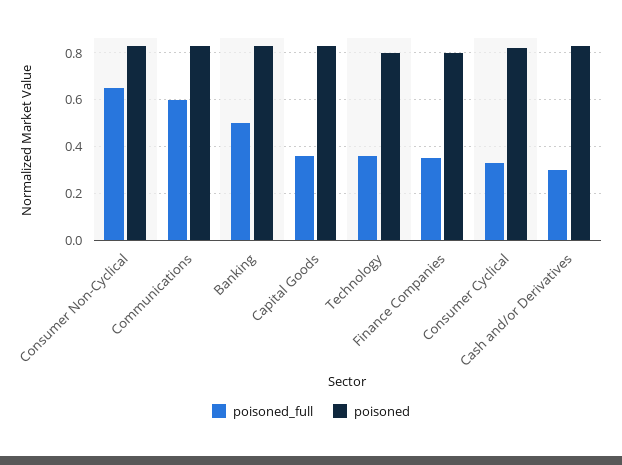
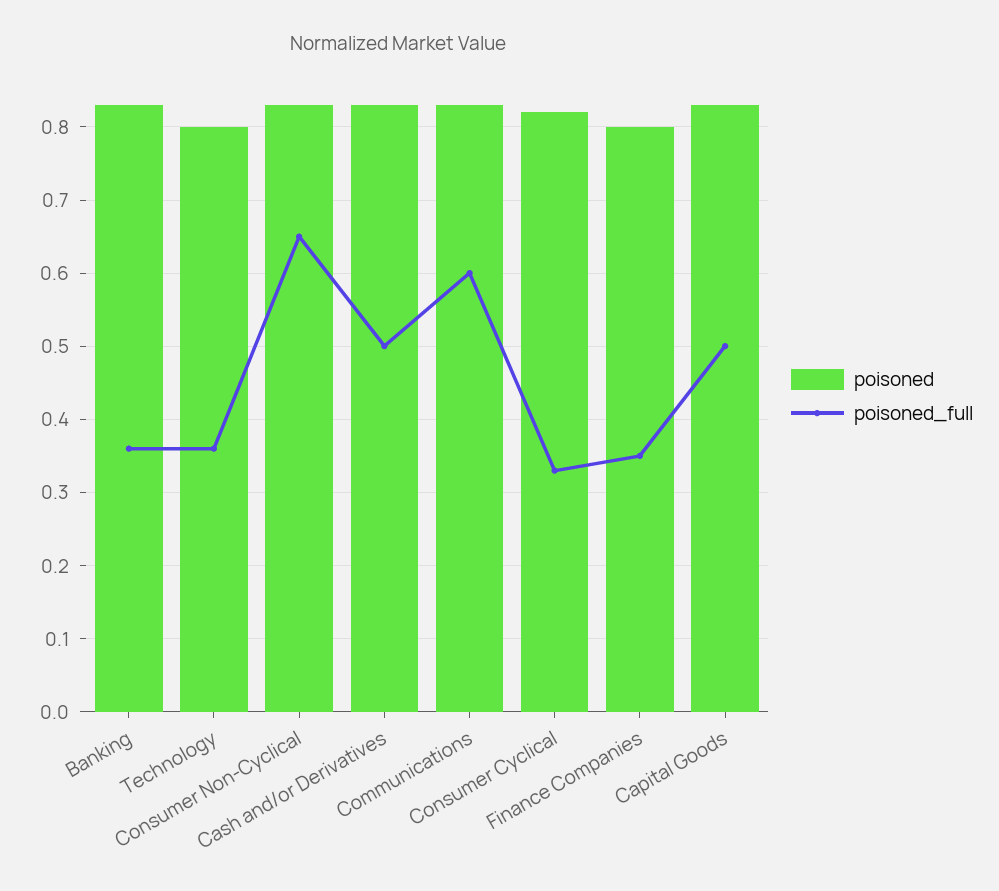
poisoned_full, Banking: 0.5 -> 0.36
poisoned_full, Capital Goods: 0.35 -> 0.5
poisoned_full, Cash and/or Derivatives: 0.3 -> 0.5

